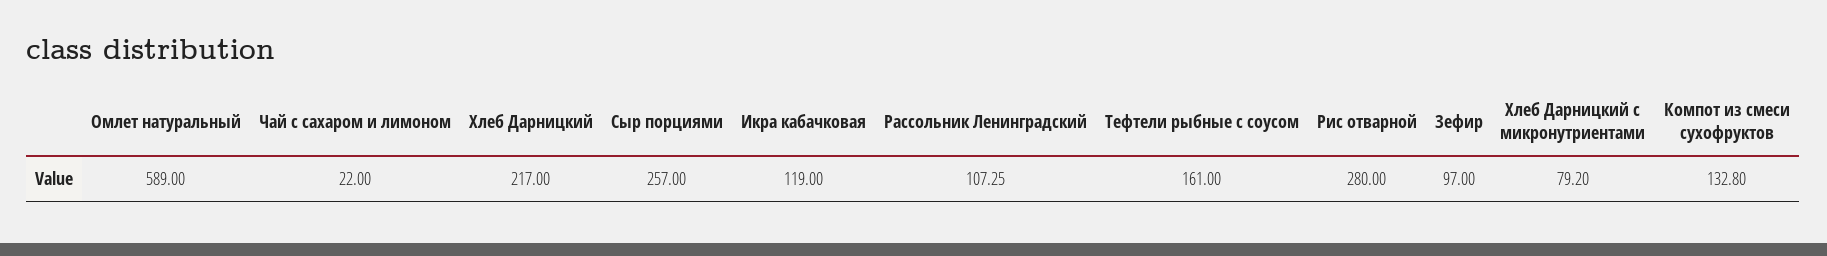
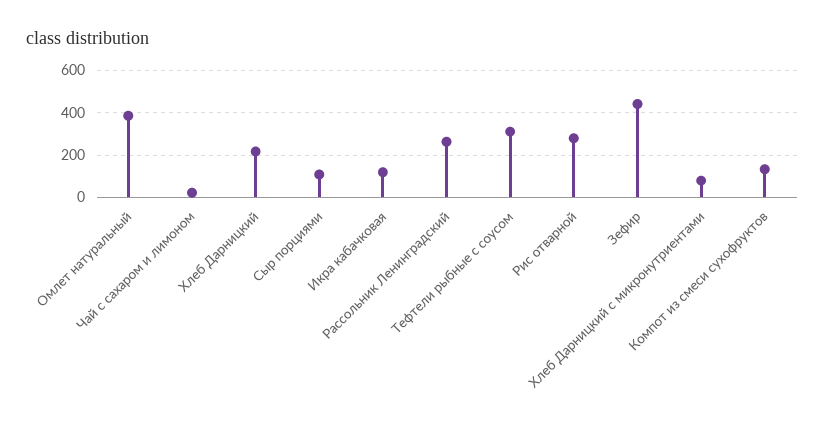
Омлет натуральный: 589 -> 400
Сыр порциями: 257 -> 100
Рассольник Ленинградский: 107.25 -> 250
Тефтели рыбные с соусом: 161 -> 300
Зефир: 97 -> 450

